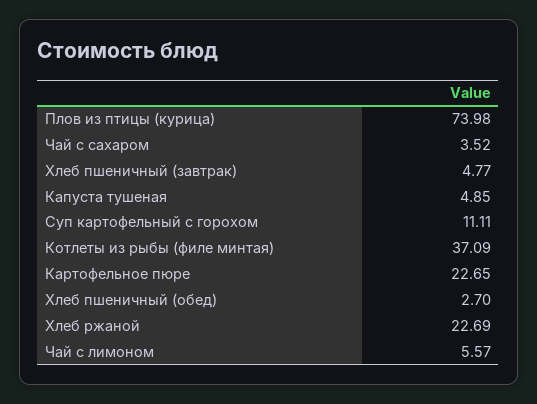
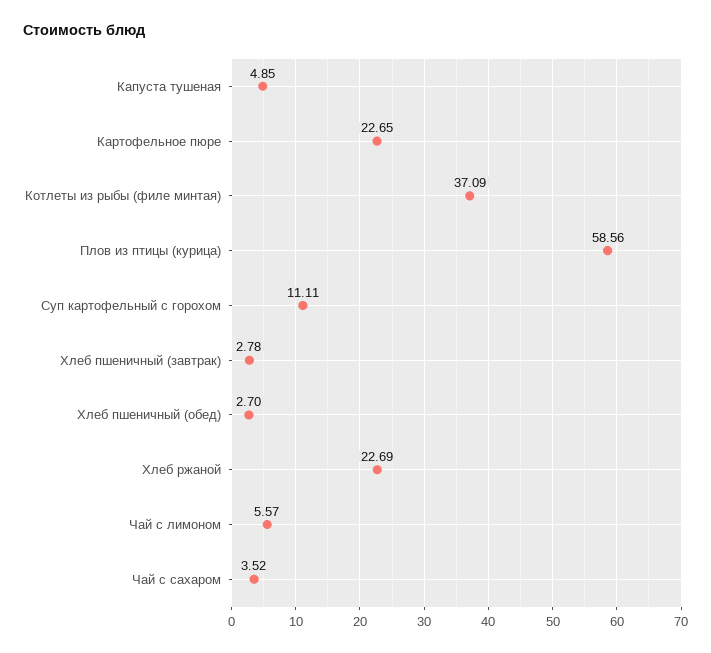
Плов из птицы (курица): 73.98 -> 58.56
Хлеб пшеничный (завтрак): 4.77 -> 2.78

